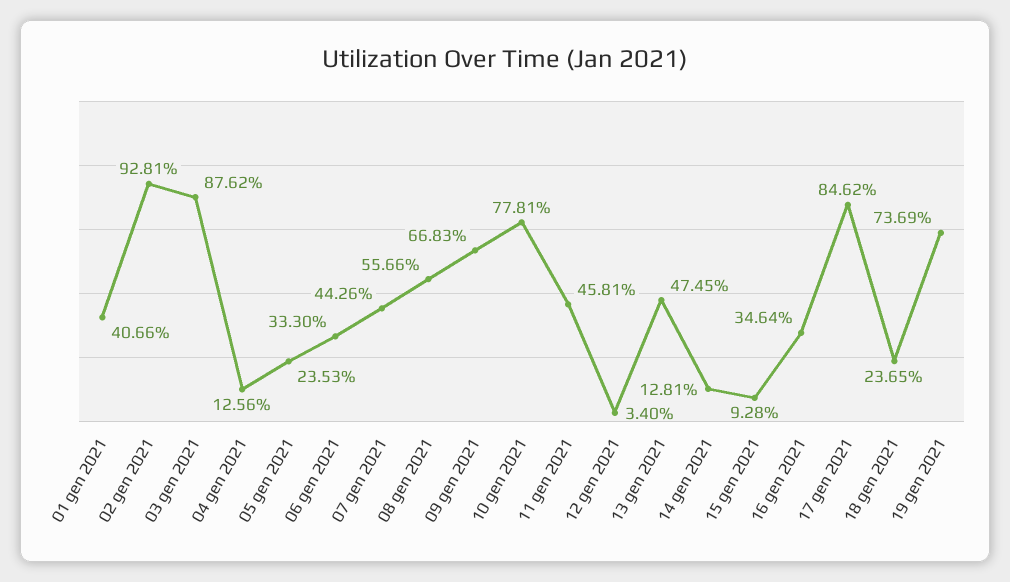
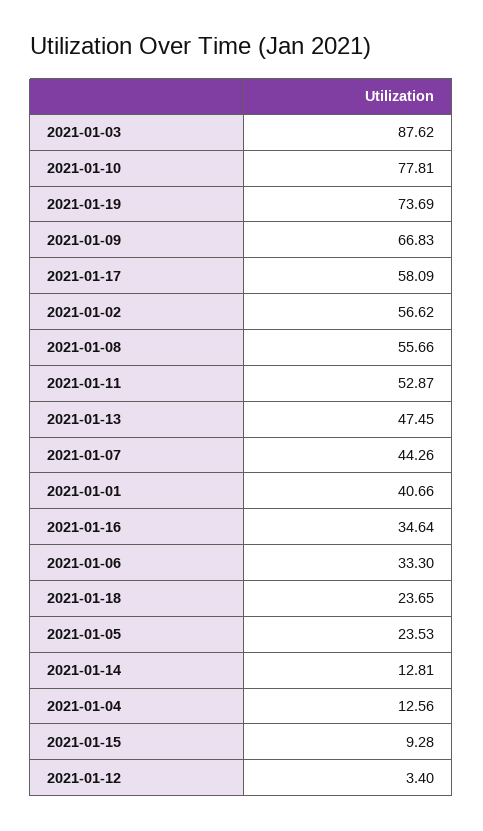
02 gen 2021: 92.81 -> 56.62
11 gen 2021: 45.81 -> 52.87
17 gen 2021: 84.62 -> 58.09

